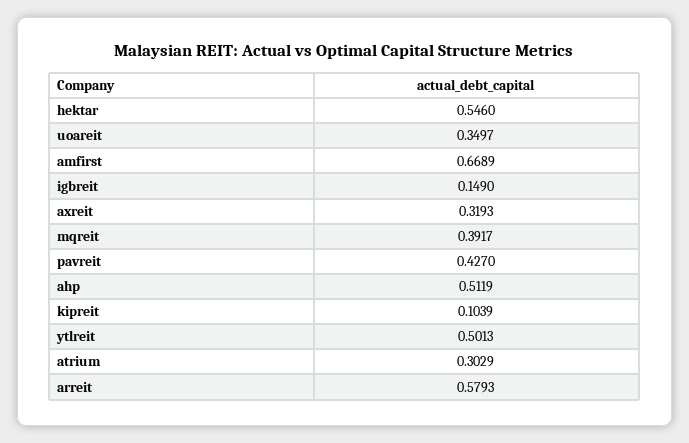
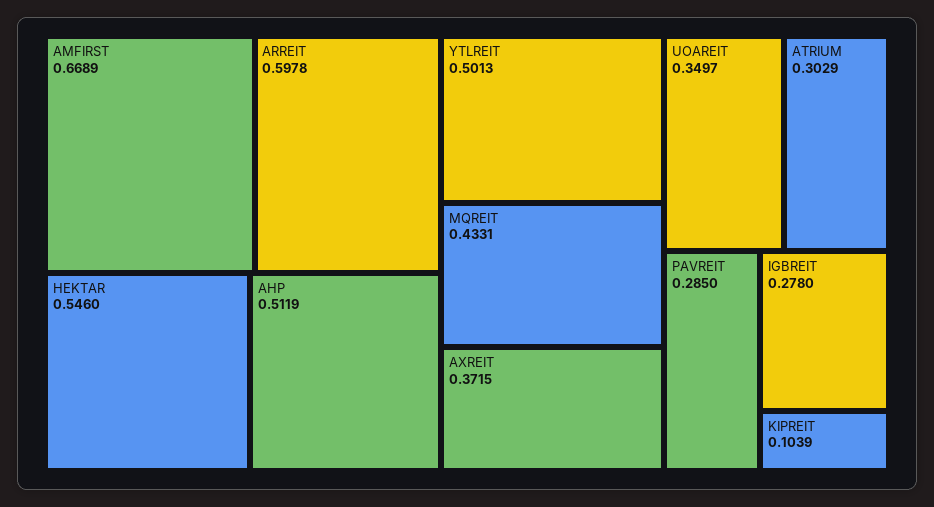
igbreit: 0.149 -> 0.278
axreit: 0.3193 -> 0.3715
mqreit: 0.3917 -> 0.4331
pavreit: 0.427 -> 0.285
arreit: 0.5793 -> 0.5978

